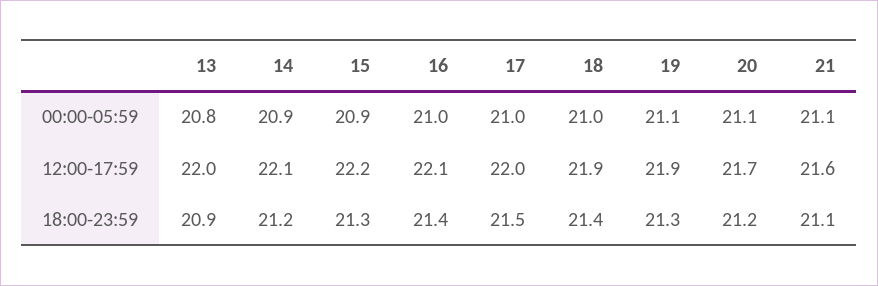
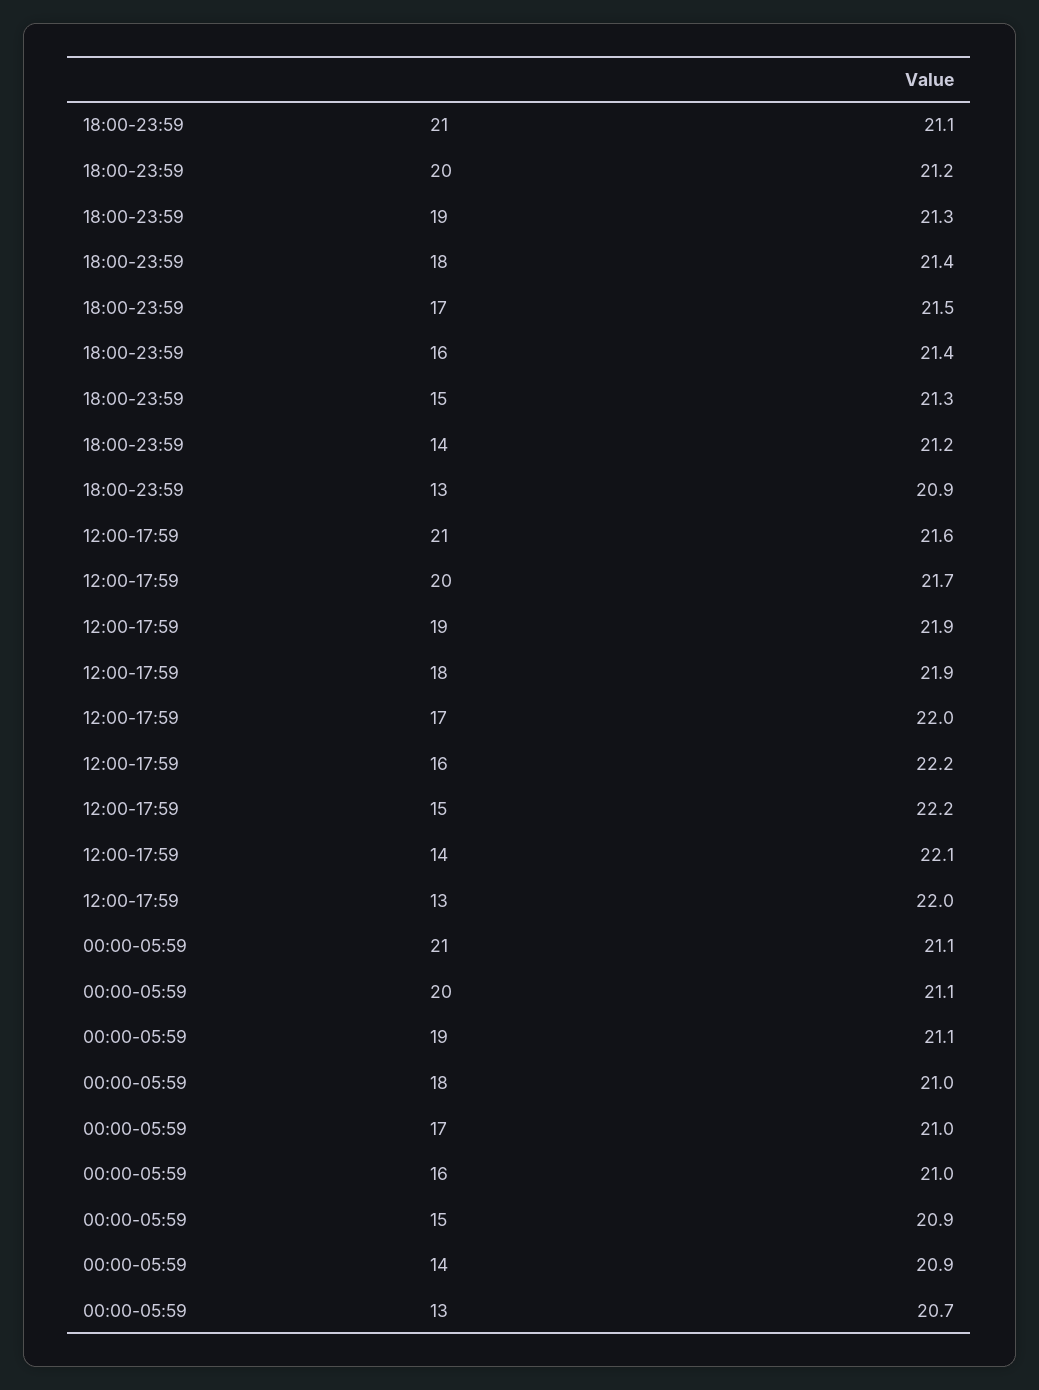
13, 00:00-05:59: 20.8 -> 20.7
16, 12:00-17:59: 22.1 -> 22.2

